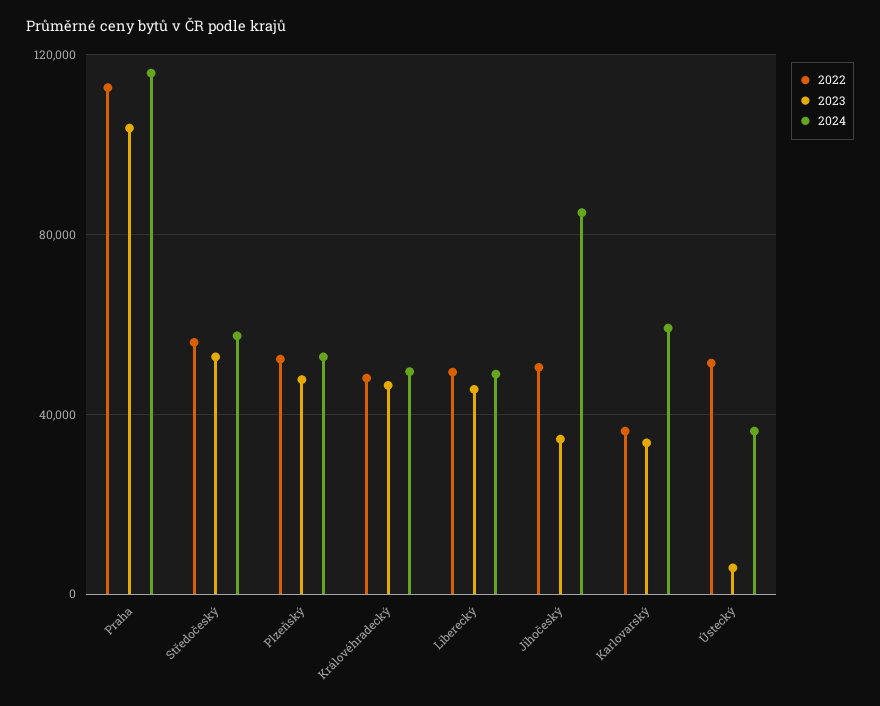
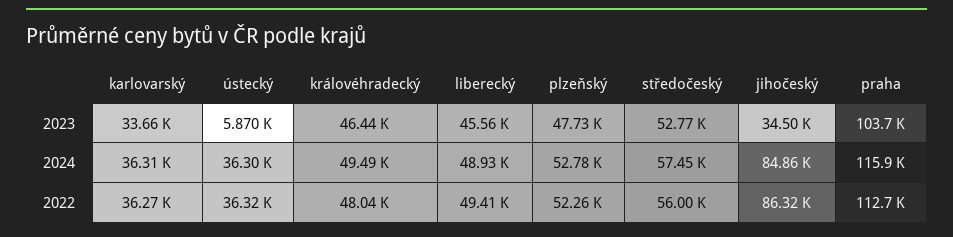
2022, Jihočeský: 50000 -> 86320
2024, Karlovarský: 60000 -> 36310
2022, Ústecký: 50000 -> 36320

